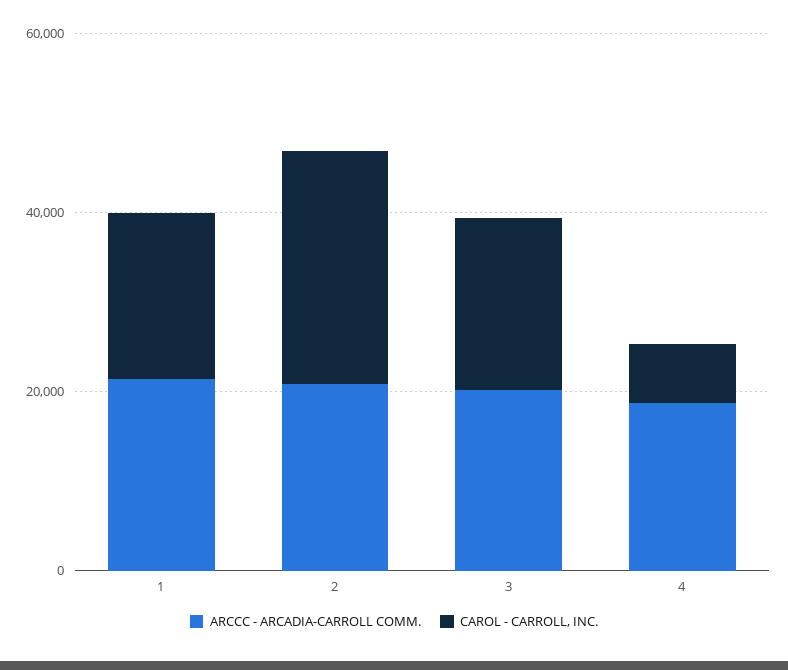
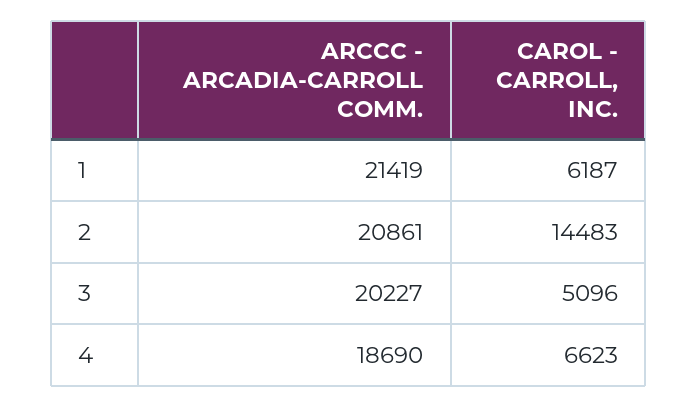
CAROL - CARROLL, INC., 1: 20000 -> 6187
CAROL - CARROLL, INC., 2: 25000 -> 14483
CAROL - CARROLL, INC., 3: 20000 -> 5096

